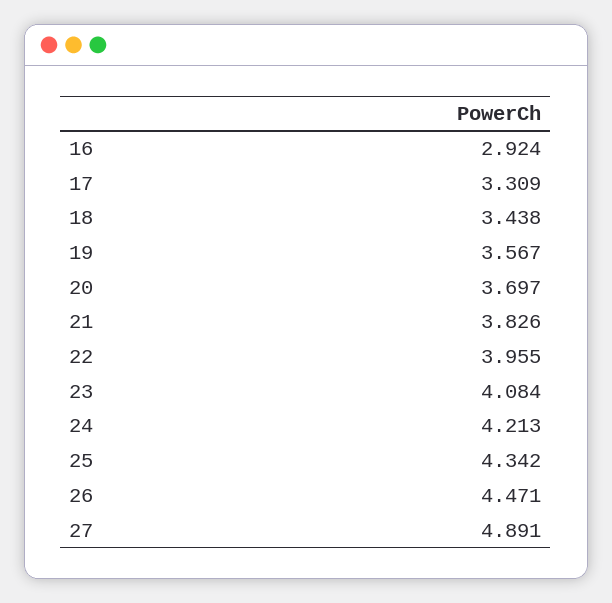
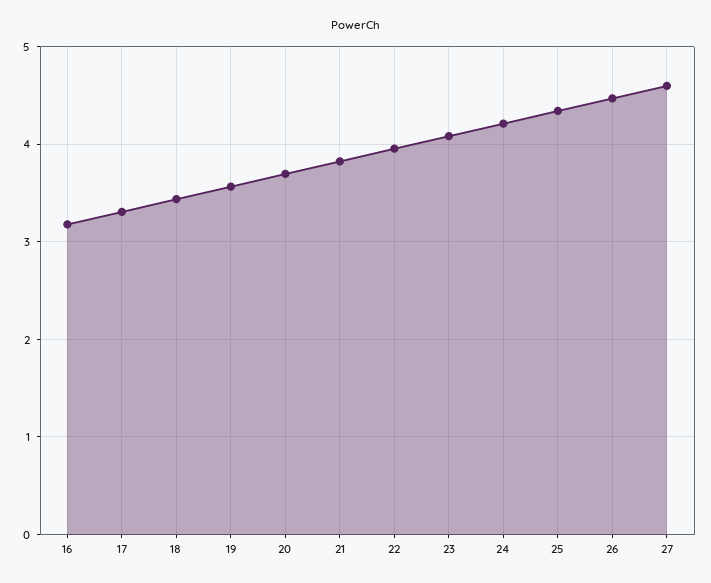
16: 2.924 -> 3.2
27: 4.891 -> 4.6

